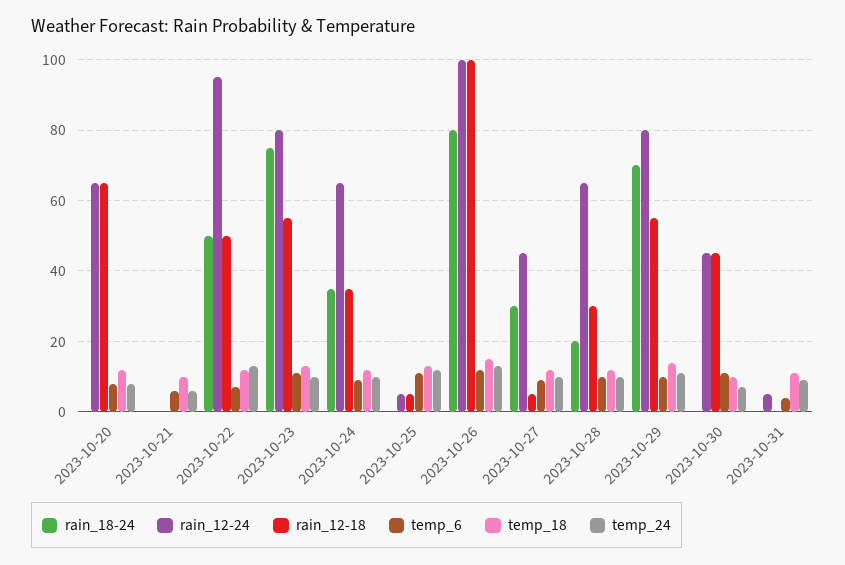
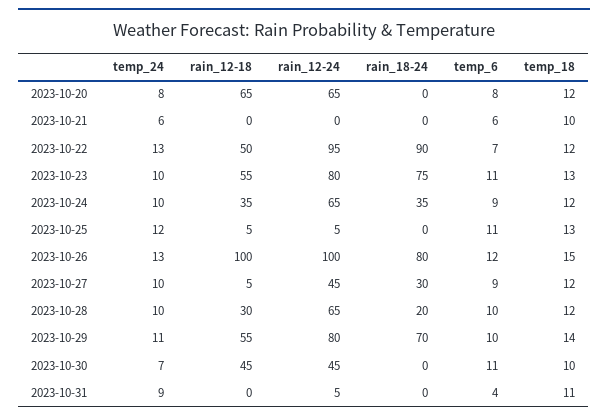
rain_18-24, 2023-10-22: 50 -> 90

